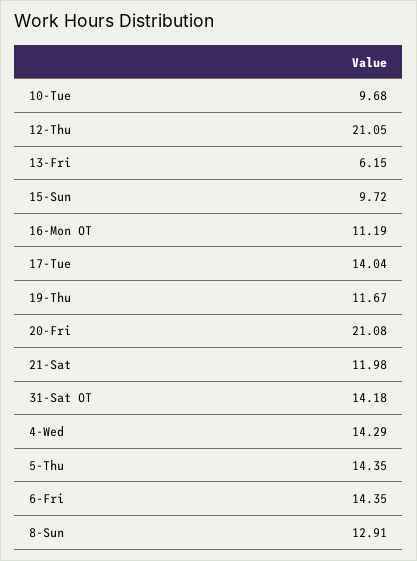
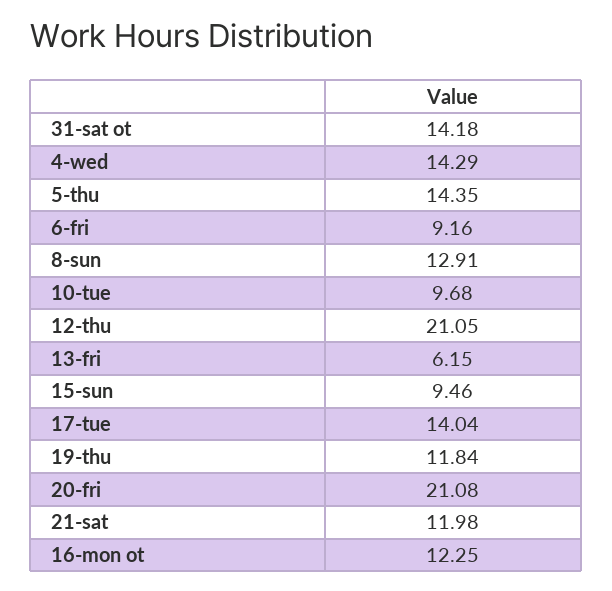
15-Sun: 9.72 -> 9.46
16-Mon OT: 11.19 -> 12.25
19-Thu: 11.67 -> 11.84
6-Fri: 14.35 -> 9.16

